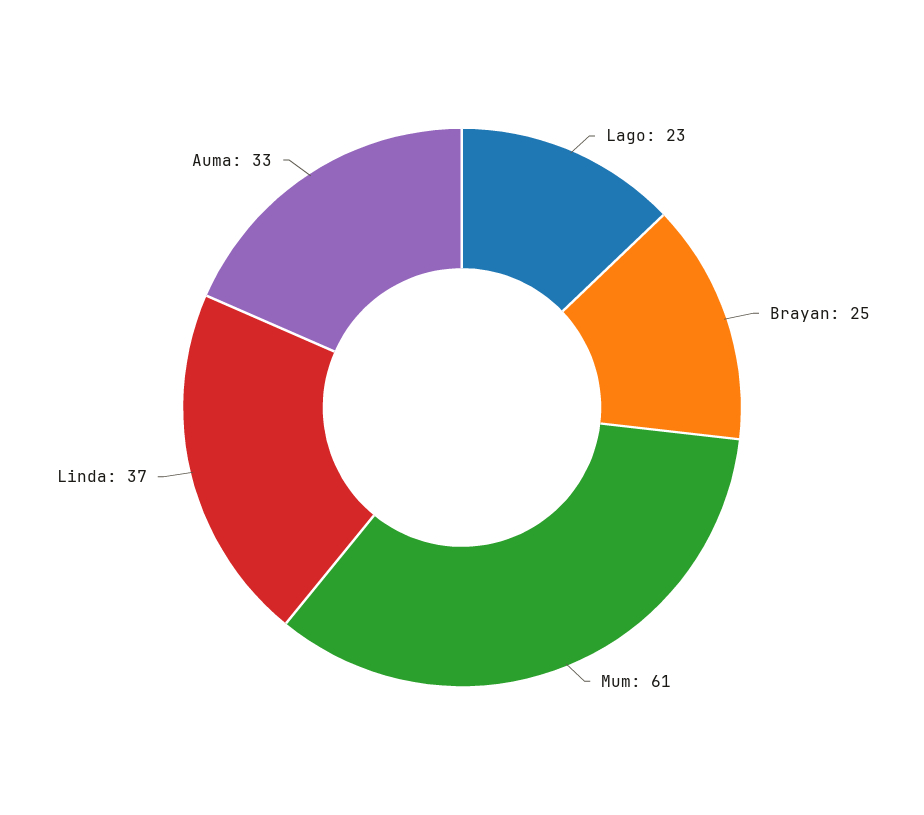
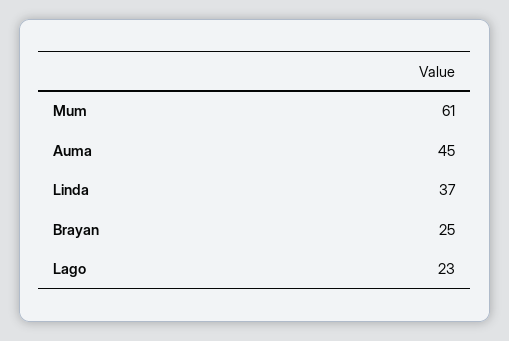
Auma: 33 -> 45

